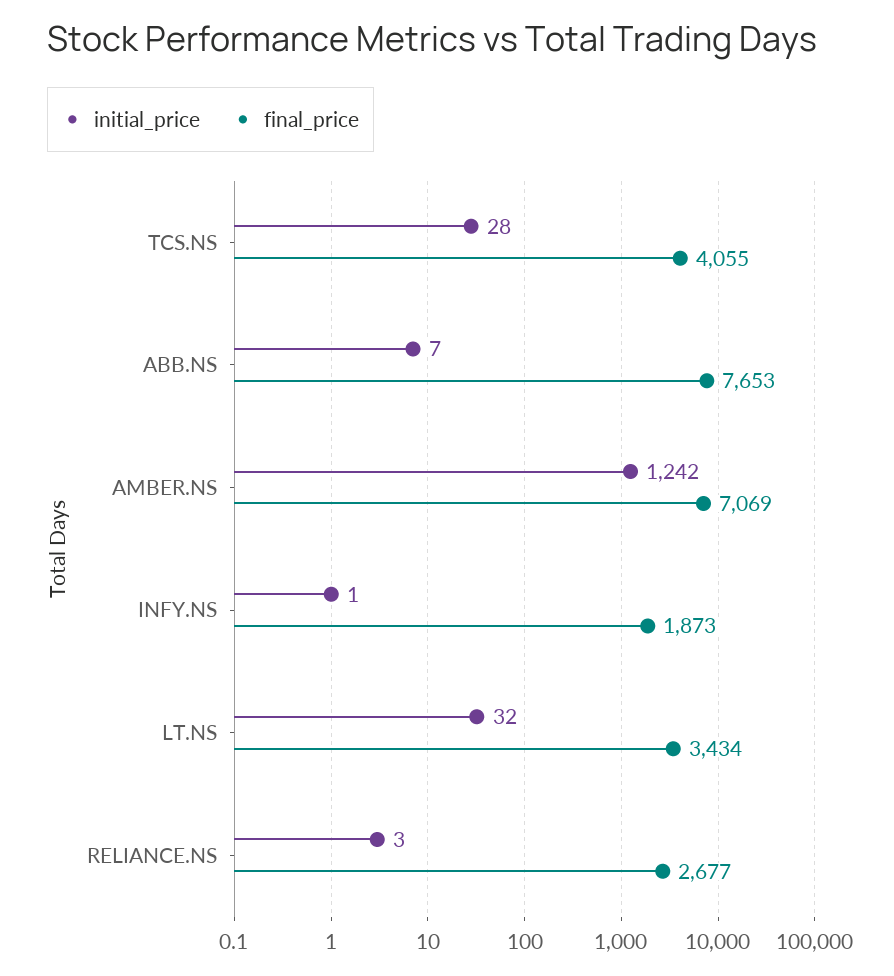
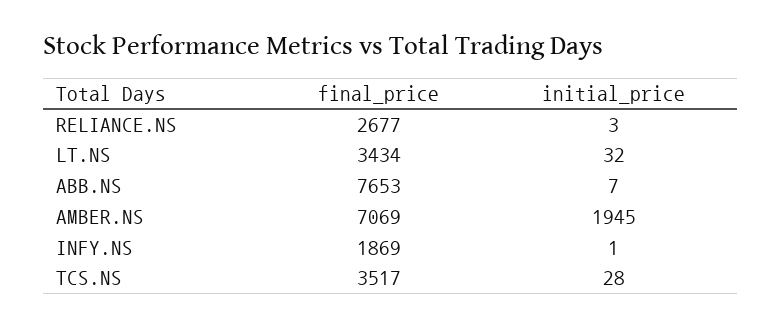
final_price, TCS.NS: 4055 -> 3517
initial_price, AMBER.NS: 1242 -> 1945
final_price, INFY.NS: 1873 -> 1869

